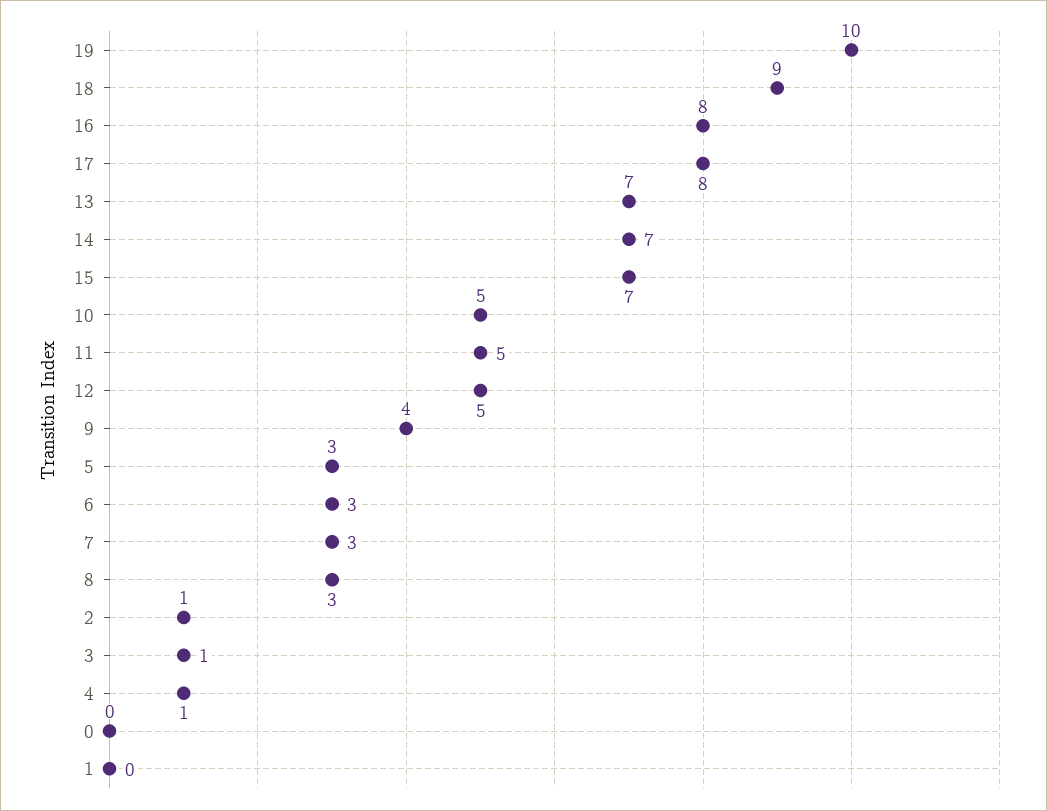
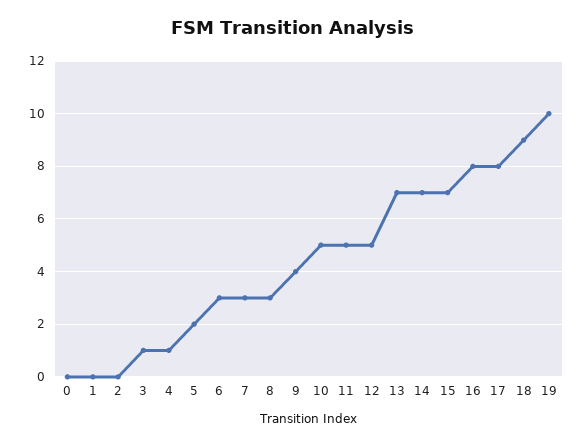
5: 3 -> 2
2: 1 -> 0

